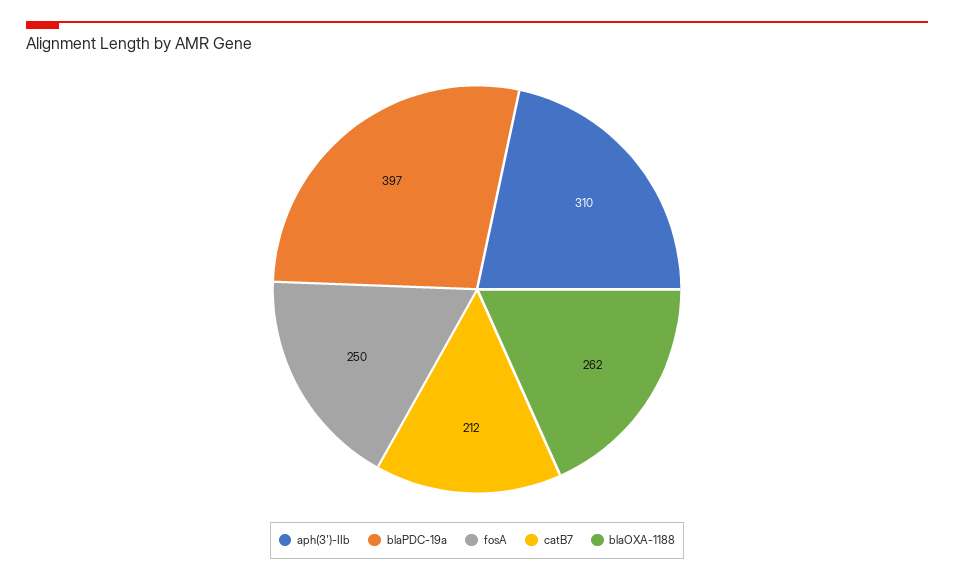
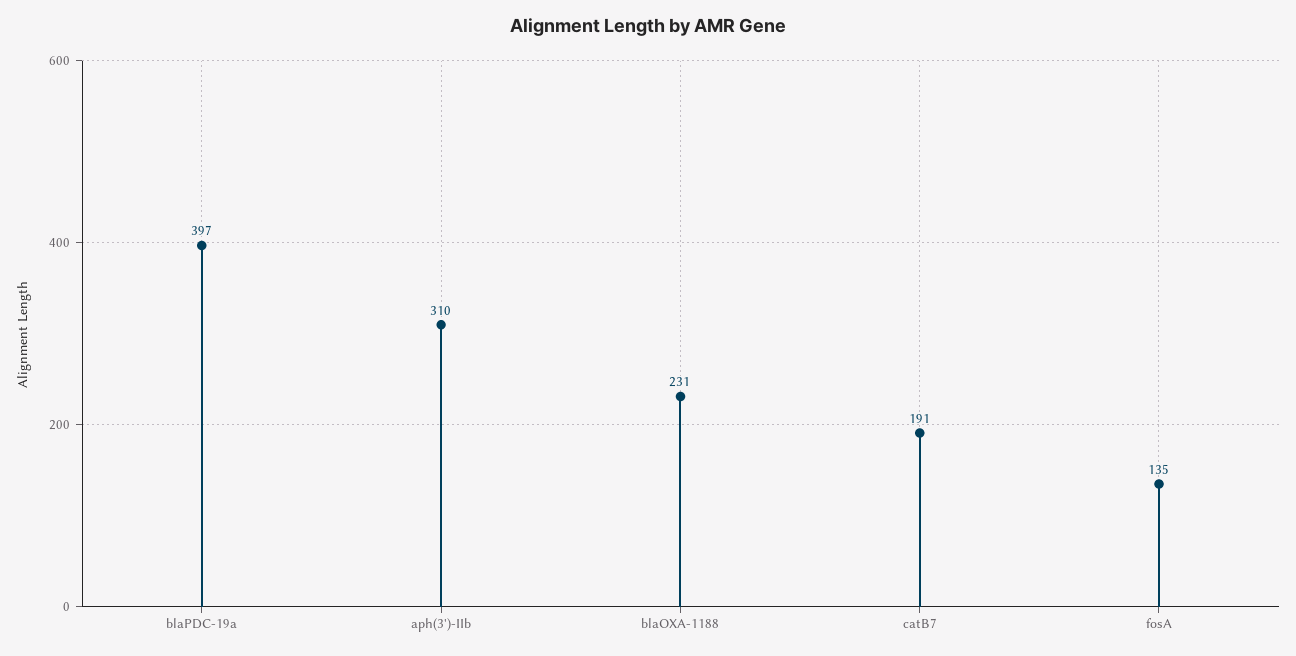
fosA: 250 -> 135
catB7: 212 -> 191
blaOXA-1188: 262 -> 231

